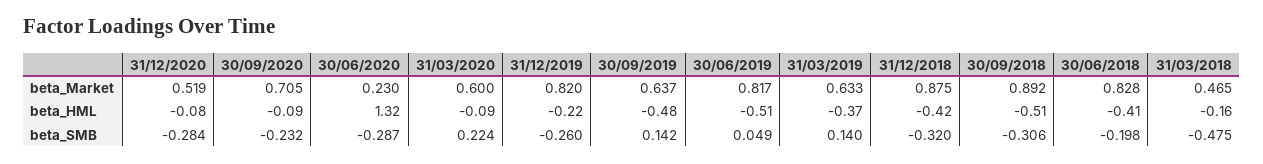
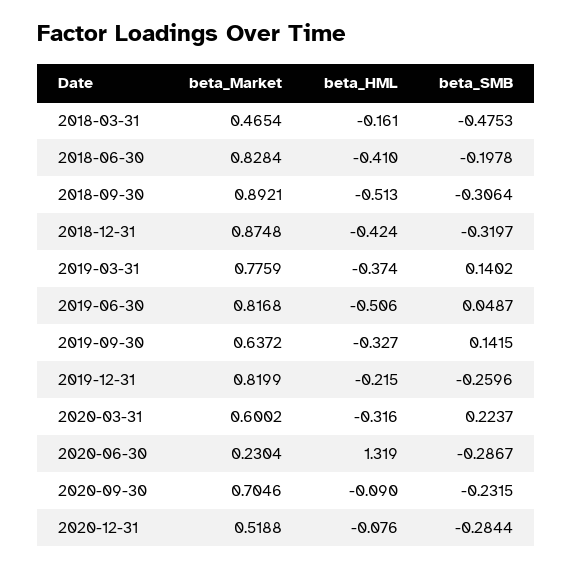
31/03/2019, beta_Market: 0.633 -> 0.7759
31/03/2020, beta_HML: -0.09 -> -0.316
30/09/2019, beta_HML: -0.48 -> -0.327

